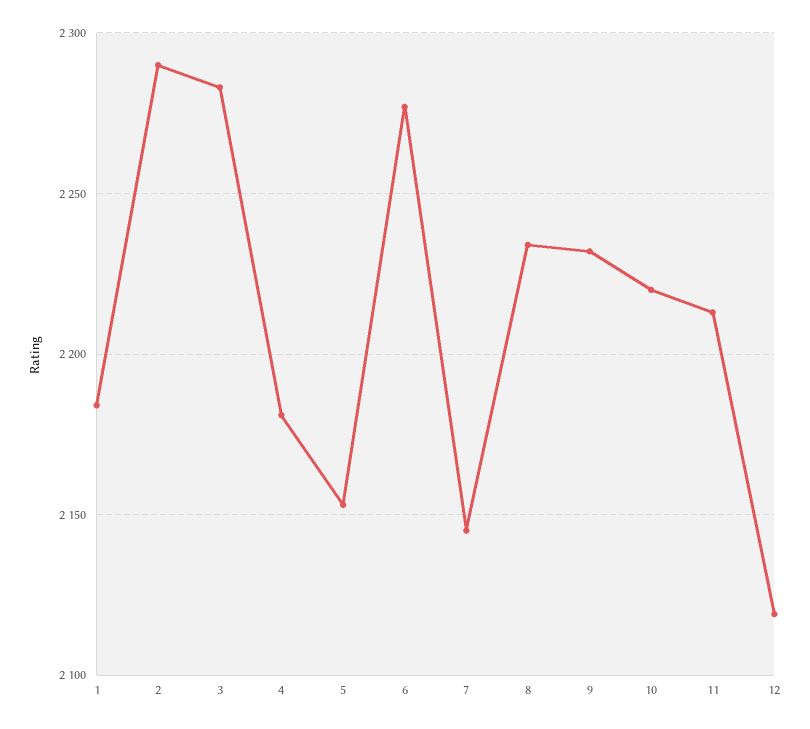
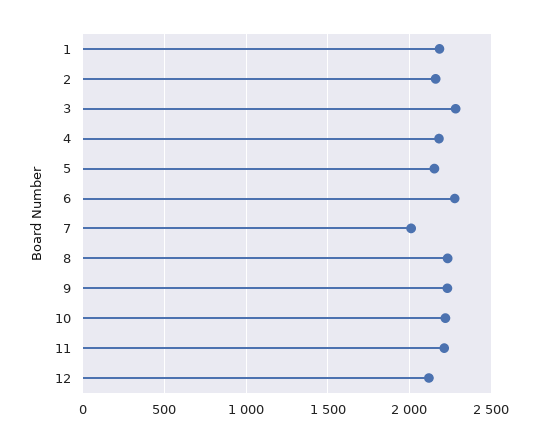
2: 2290 -> 2150
7: 2145 -> 2000

